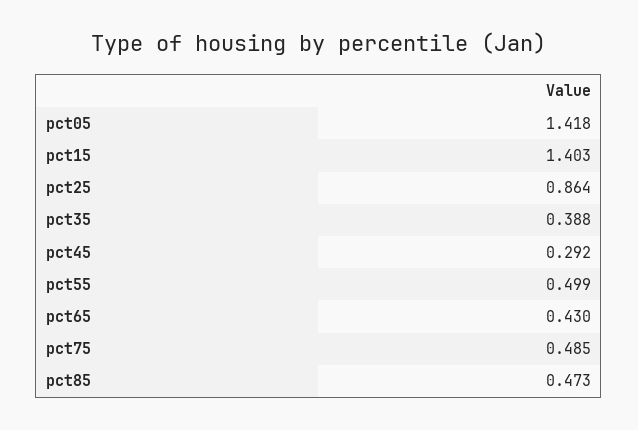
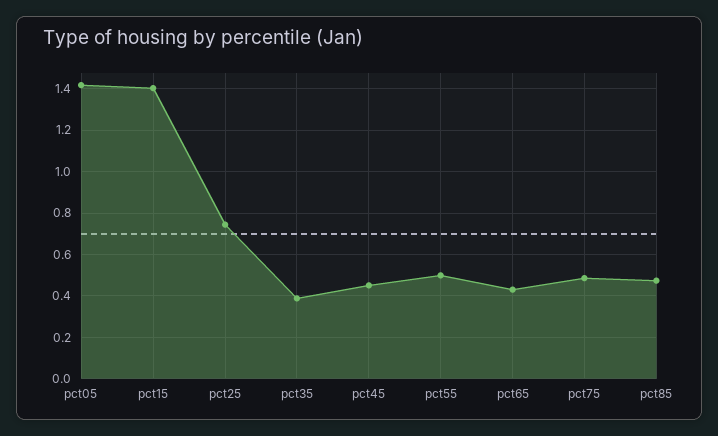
pct25: 0.864 -> 0.75
pct45: 0.292 -> 0.45

